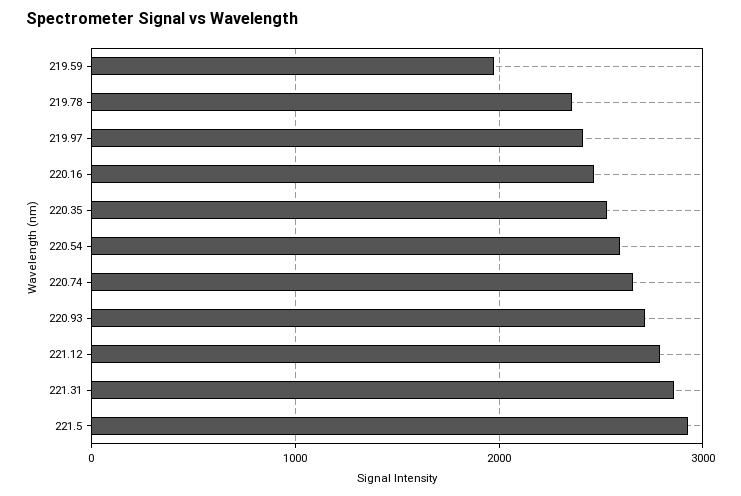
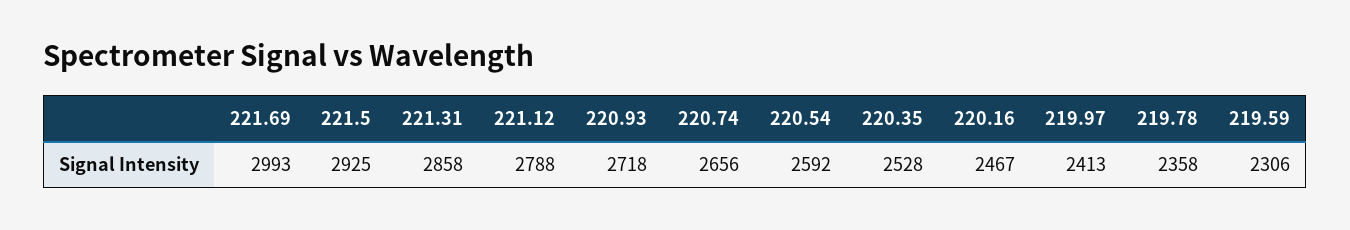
219.59: 2000 -> 2306
221.69: none -> 2993

